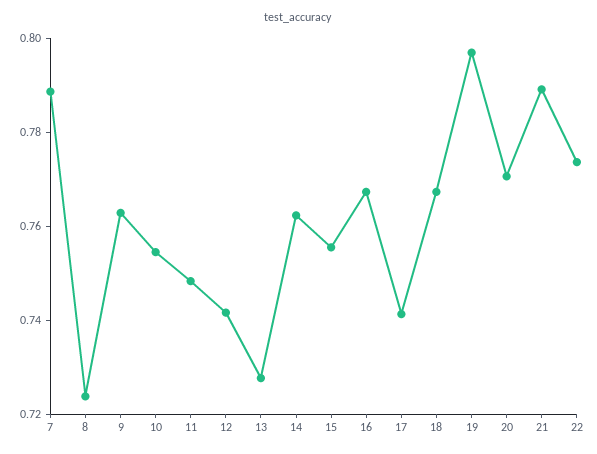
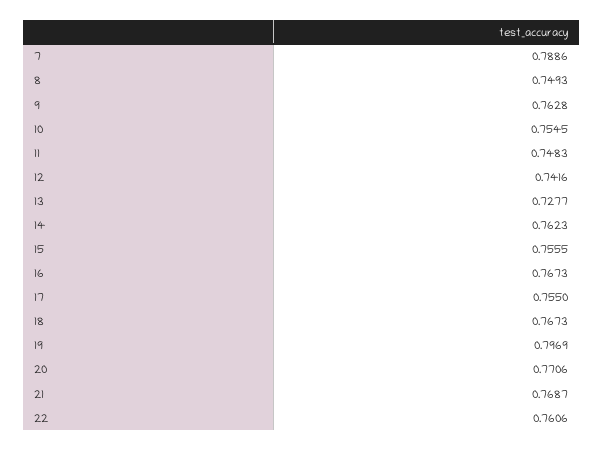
8: 0.725 -> 0.7493
17: 0.74 -> 0.755
21: 0.79 -> 0.7687
22: 0.775 -> 0.7606

